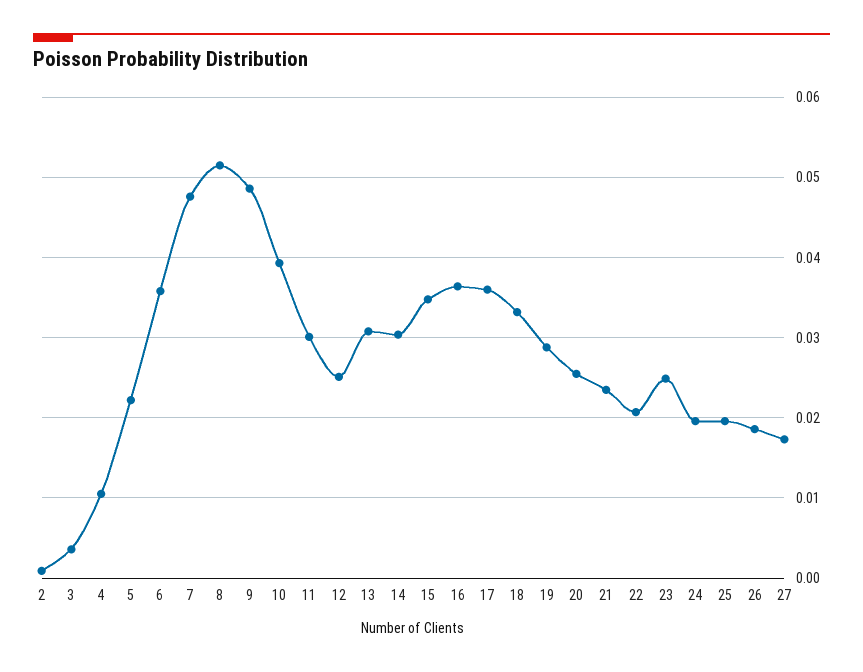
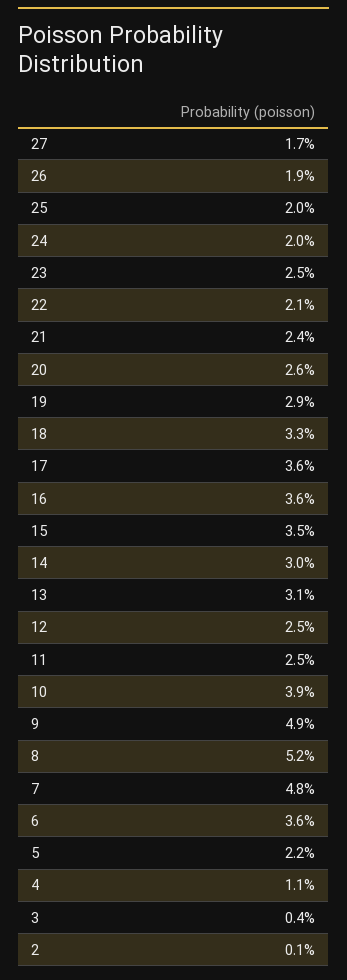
11: 0.03 -> 0.025

